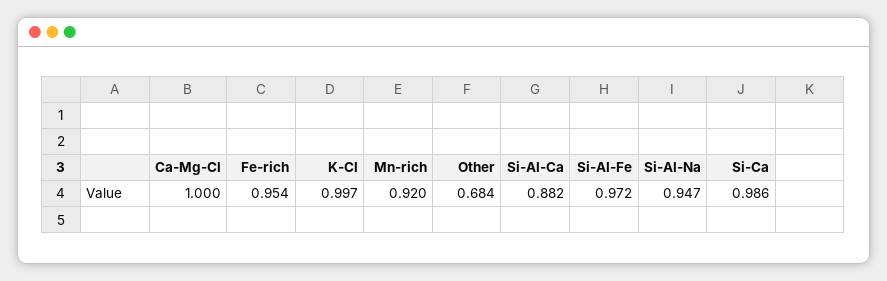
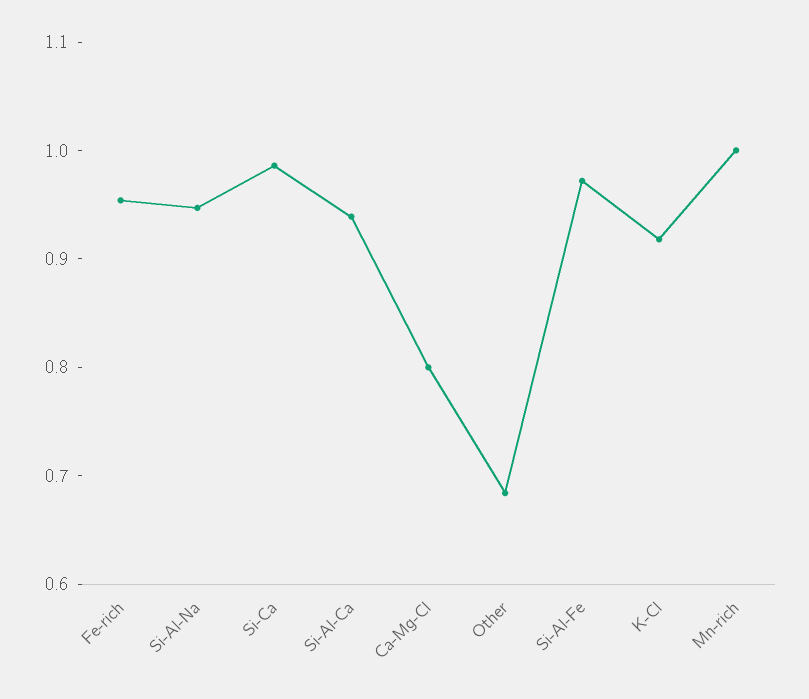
Ca-Mg-Cl: 1 -> 0.8
K-Cl: 0.997 -> 0.92
Mn-rich: 0.92 -> 1
Si-Al-Ca: 0.882 -> 0.94

